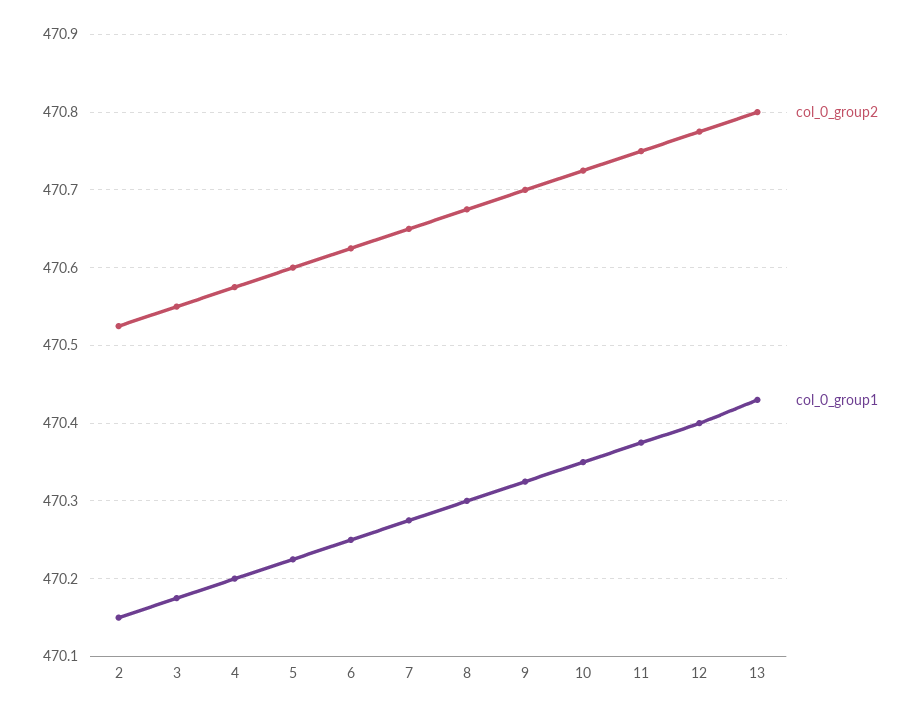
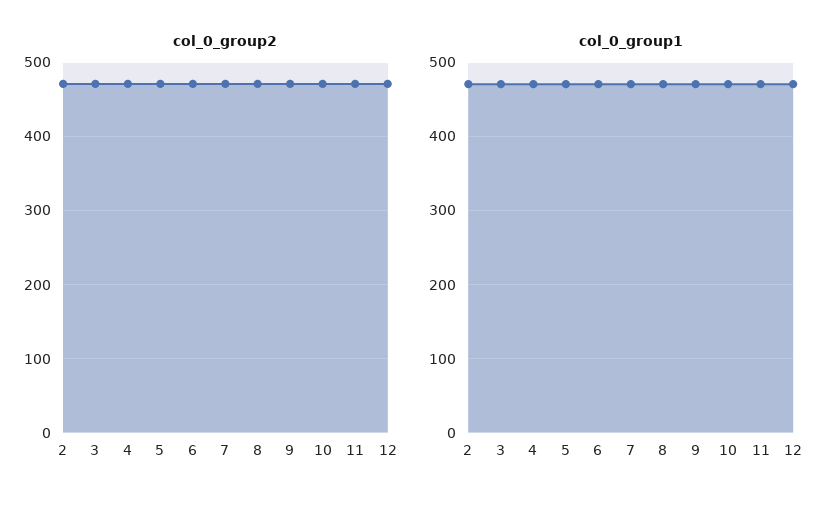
col_0_group2, 13: 470.8 -> none
col_0_group1, 13: 470.43 -> none

